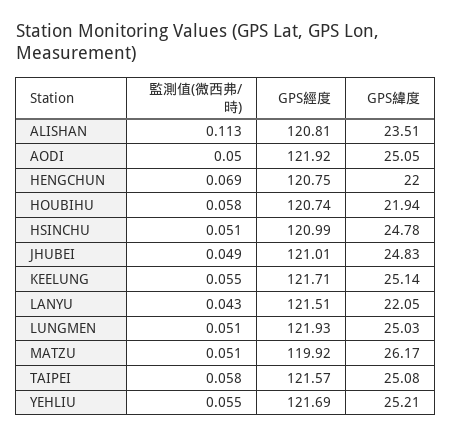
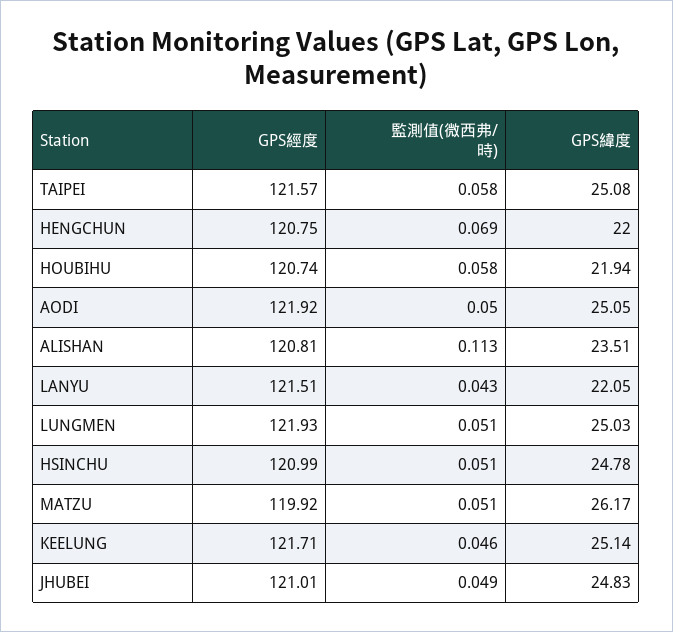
監測值(微西弗/時), KEELUNG: 0.055 -> 0.046
監測值(微西弗/時), YEHLIU: 0.055 -> none
GPS經度, YEHLIU: 121.69 -> none
GPS緯度, YEHLIU: 25.21 -> none

